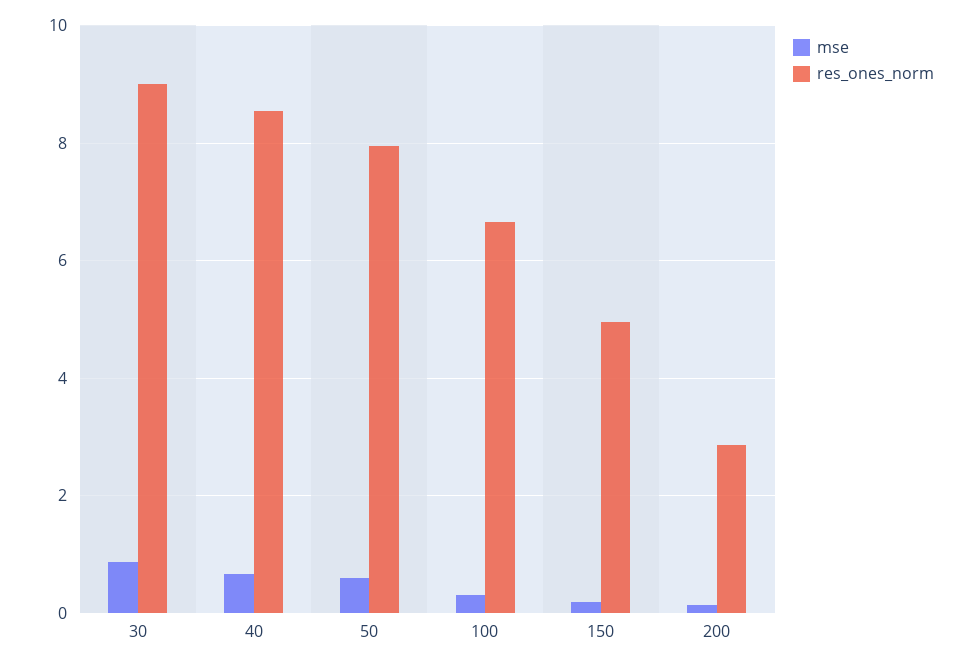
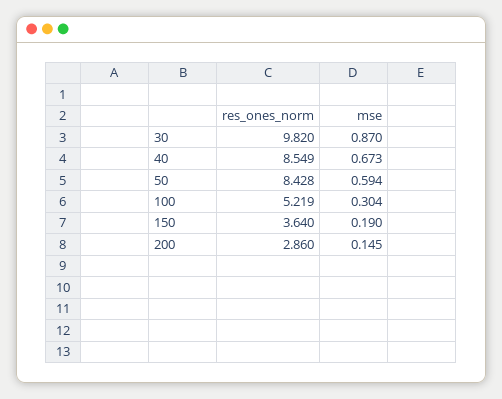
res_ones_norm, 30: 9 -> 9.82
res_ones_norm, 50: 8 -> 8.428
res_ones_norm, 100: 6.6 -> 5.219
res_ones_norm, 150: 5 -> 3.64

